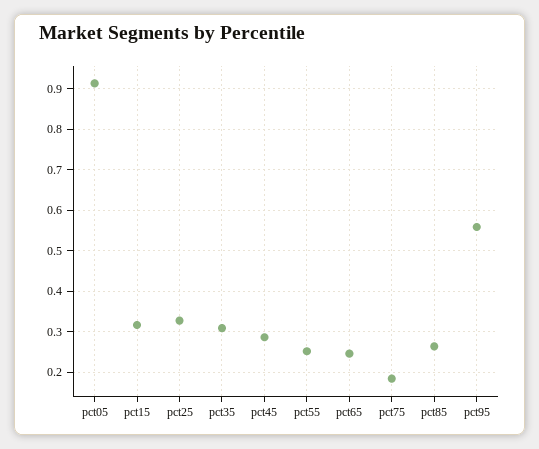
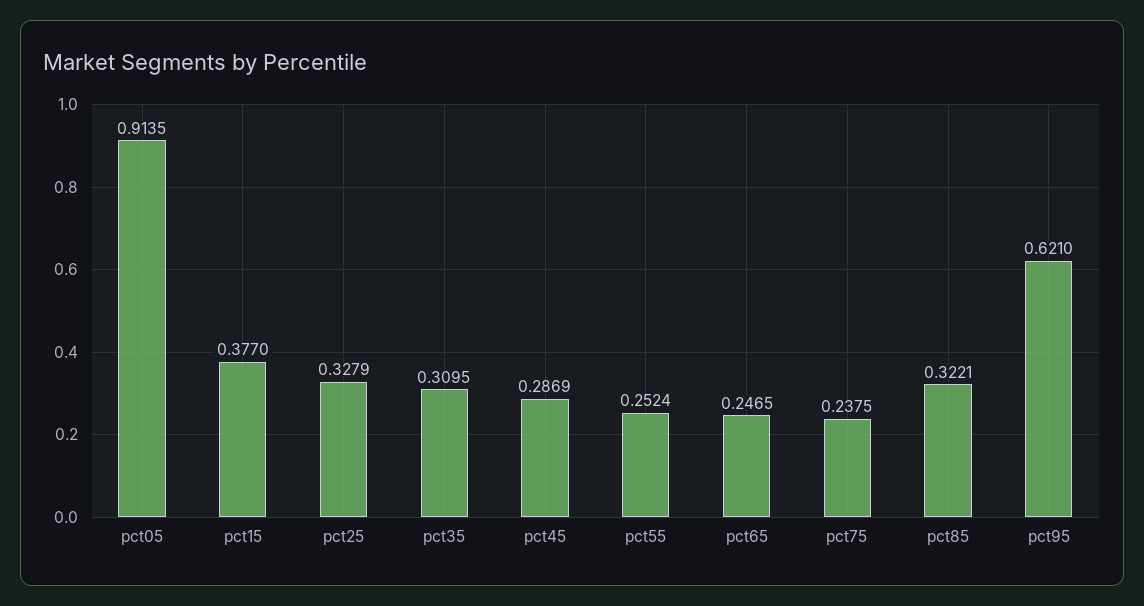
pct15: 0.32 -> 0.377
pct75: 0.18 -> 0.2375
pct85: 0.26 -> 0.3221
pct95: 0.56 -> 0.621

